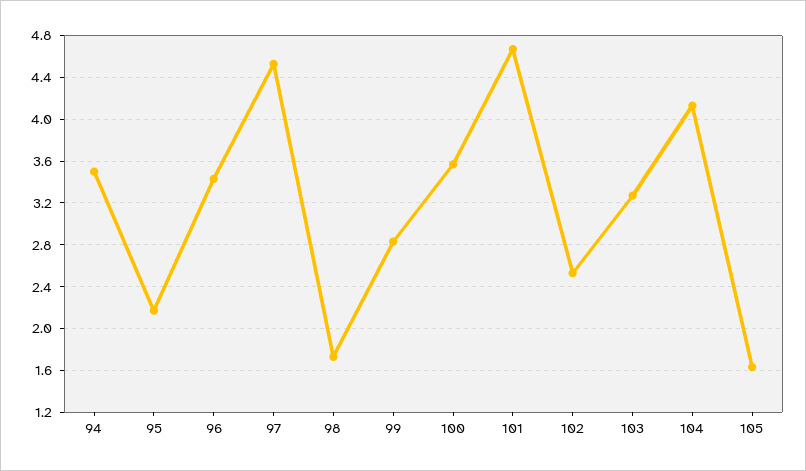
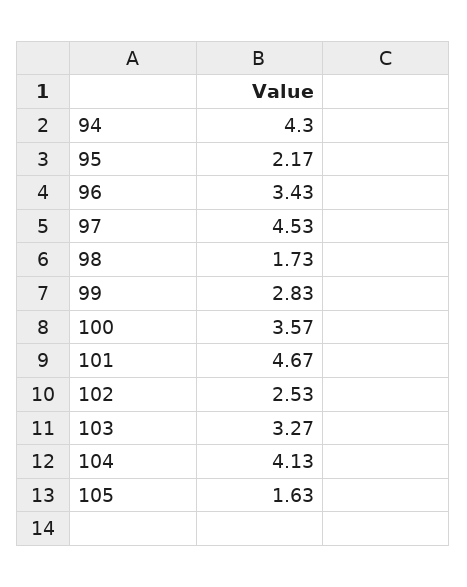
94: 3.5 -> 4.3

